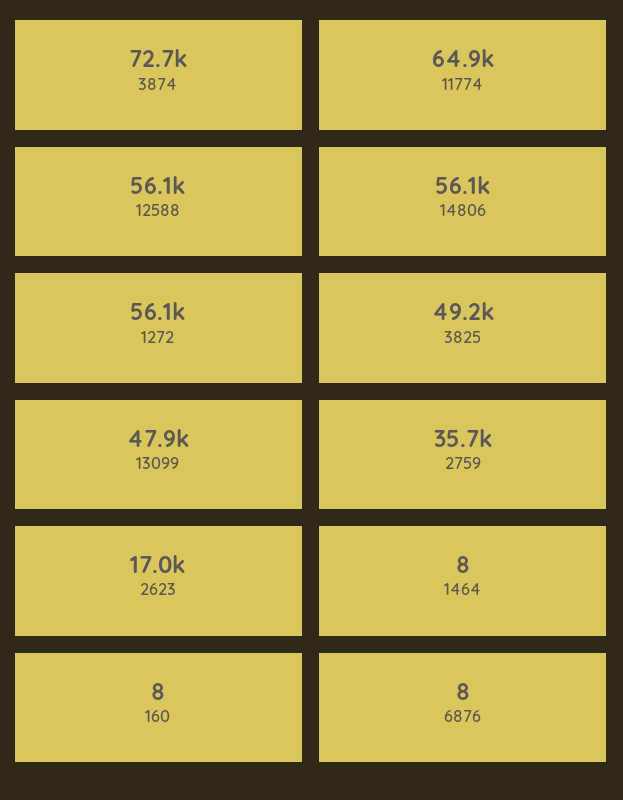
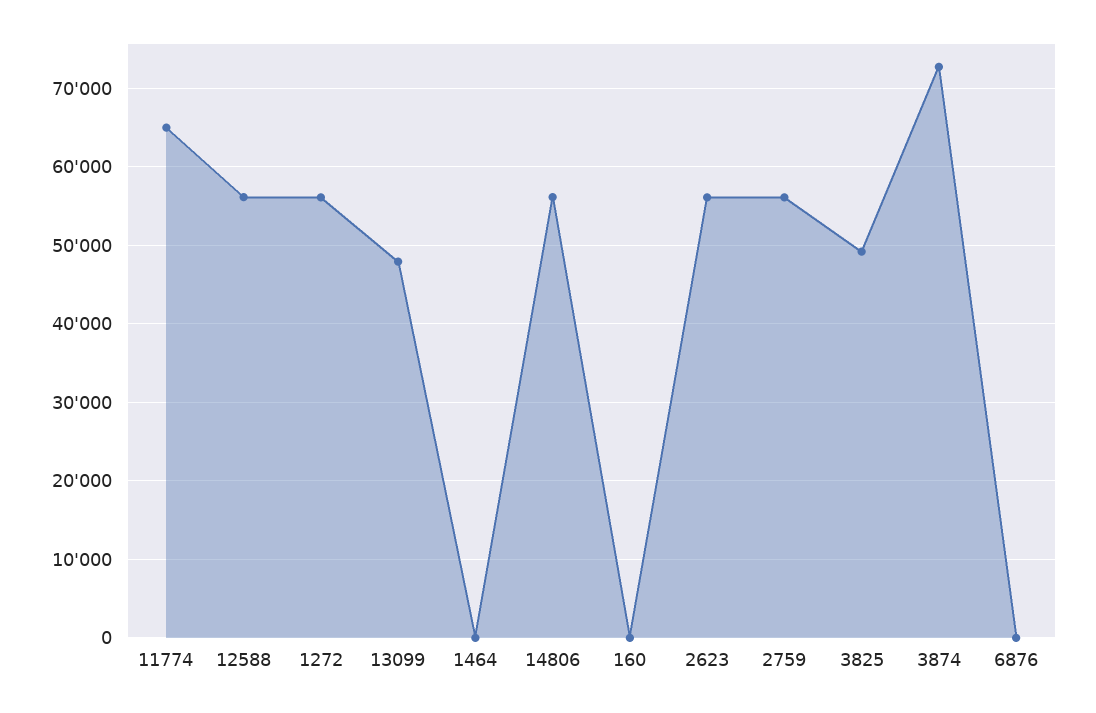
2759: 35700 -> 56000
2623: 17000 -> 56000

